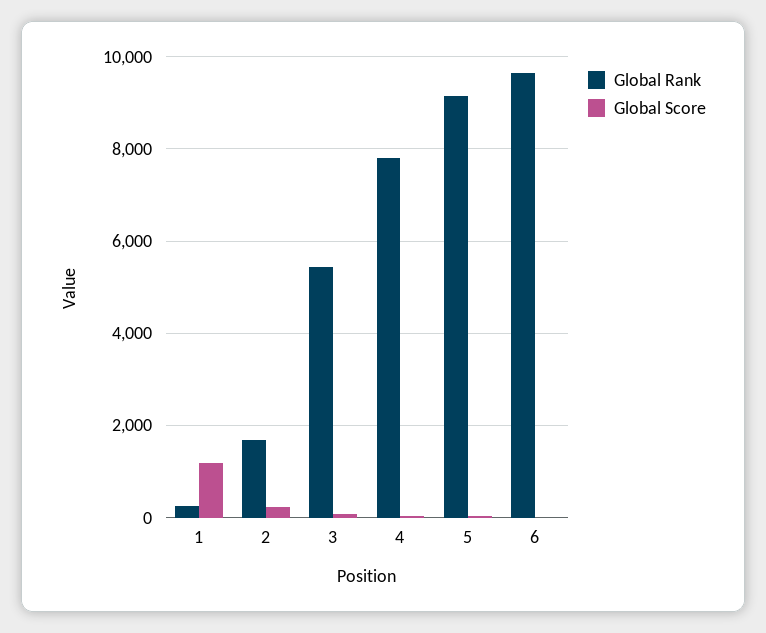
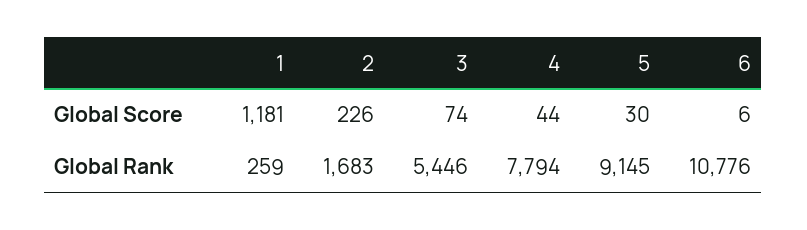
Global Rank, 6: 9600 -> 10776

